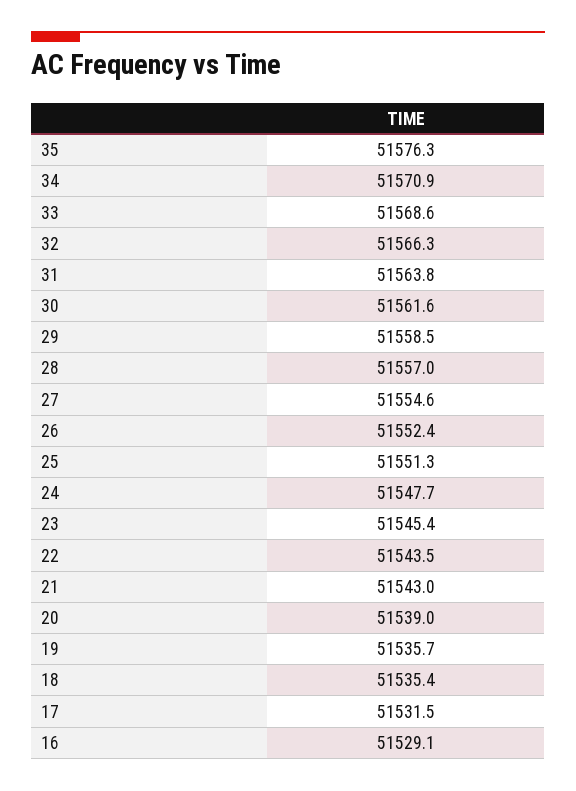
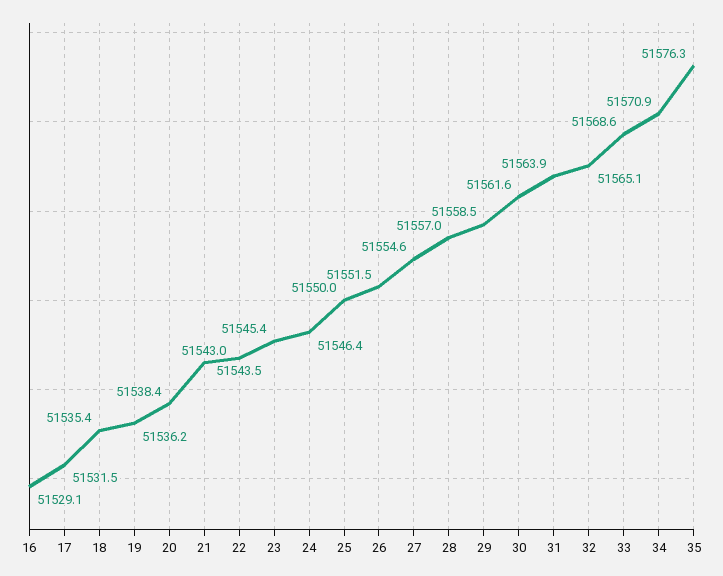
32: 51566.3 -> 51565.1
31: 51563.8 -> 51563.9
26: 51552.4 -> 51551.5
25: 51551.3 -> 51550
24: 51547.7 -> 51546.4
20: 51539 -> 51538.4
19: 51535.7 -> 51536.2

